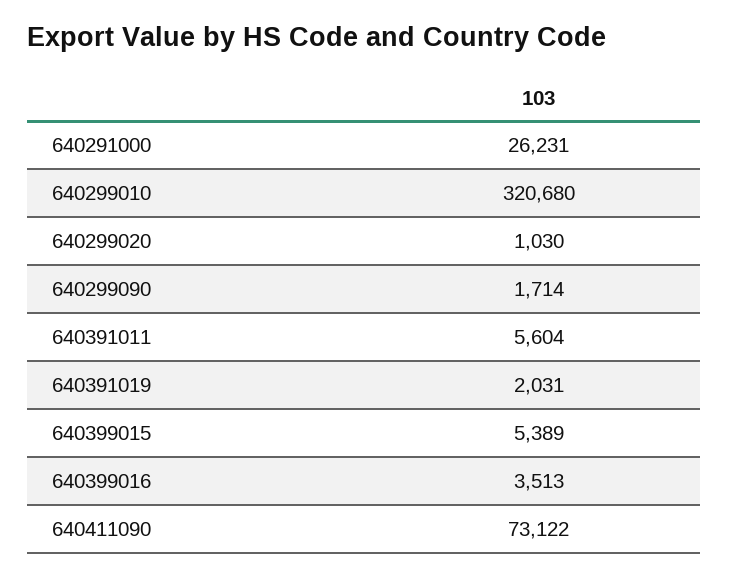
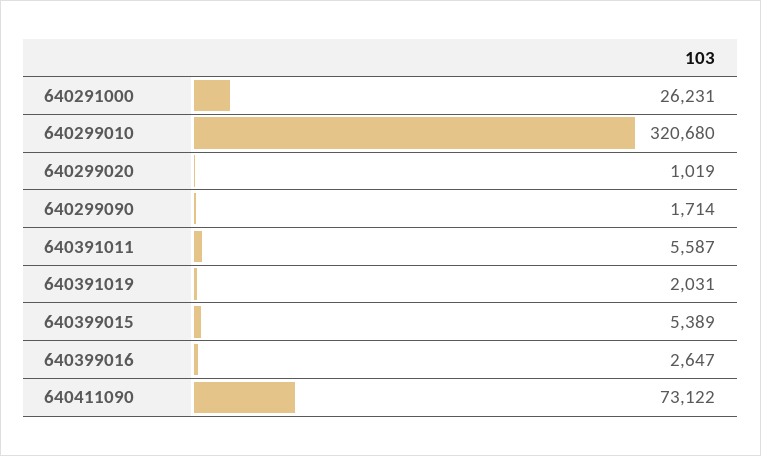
640299020: 1030 -> 1019
640391011: 5604 -> 5587
640399016: 3513 -> 2647

